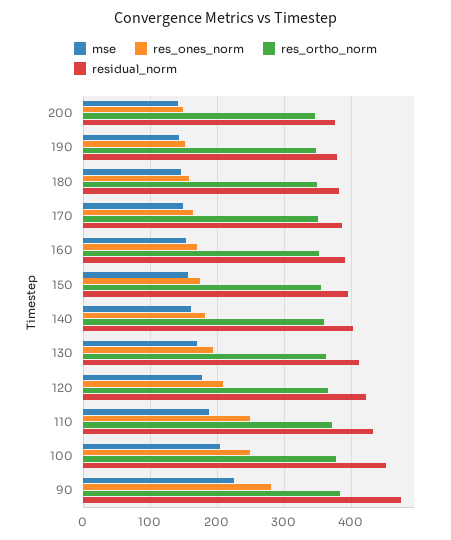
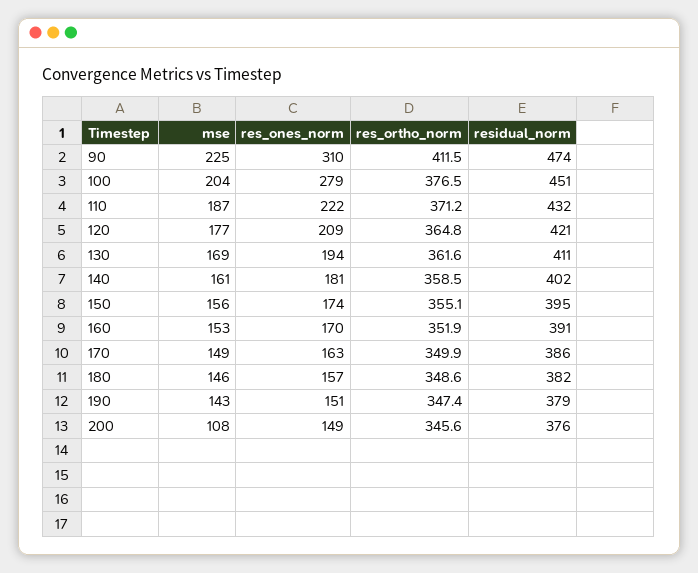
mse, 200: 140 -> 108
res_ones_norm, 110: 250 -> 222
res_ones_norm, 100: 250 -> 279
res_ones_norm, 90: 280 -> 310
res_ortho_norm, 90: 380 -> 411.5

